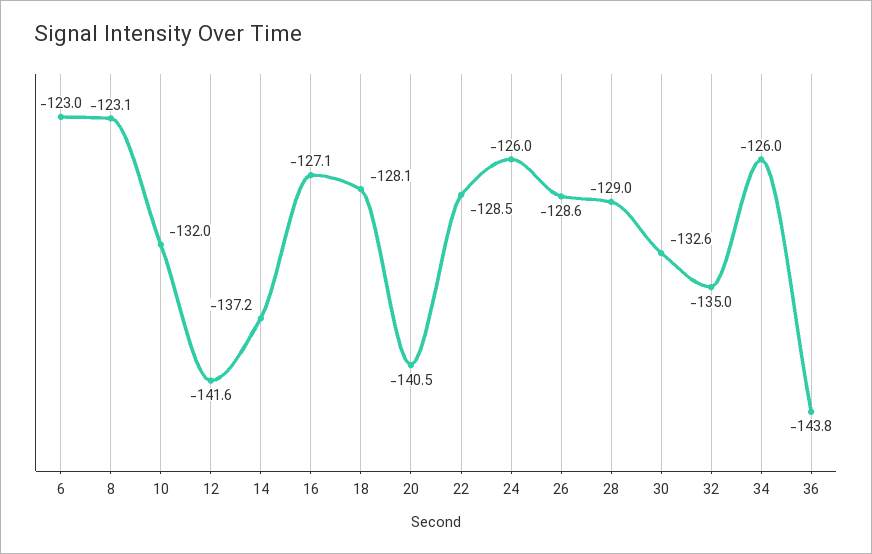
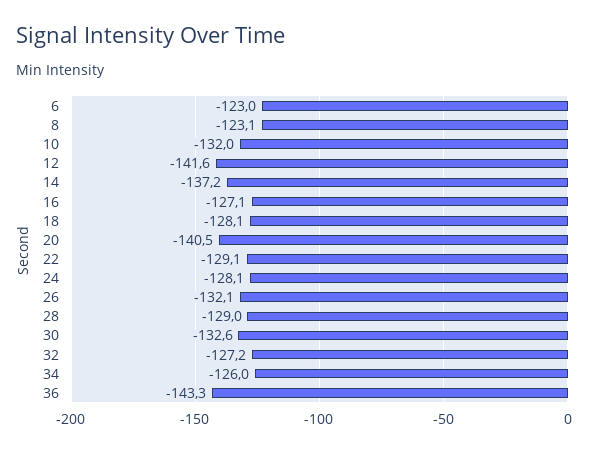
22: -128.5 -> -129.1
24: -126 -> -128.1
26: -128.6 -> -132.1
32: -135 -> -127.2
36: -143.8 -> -143.3

